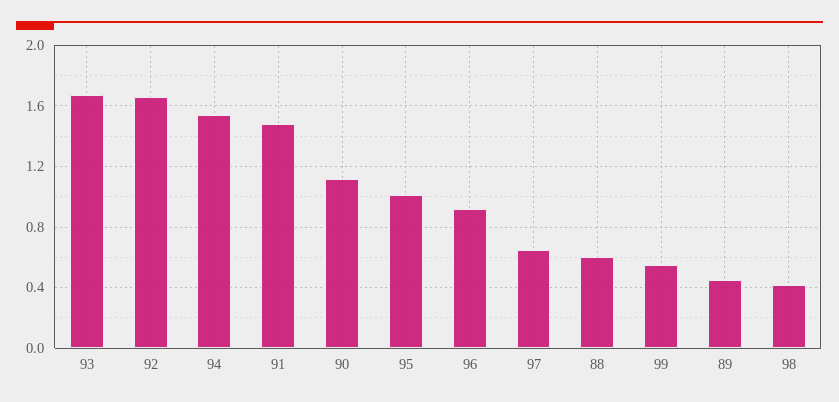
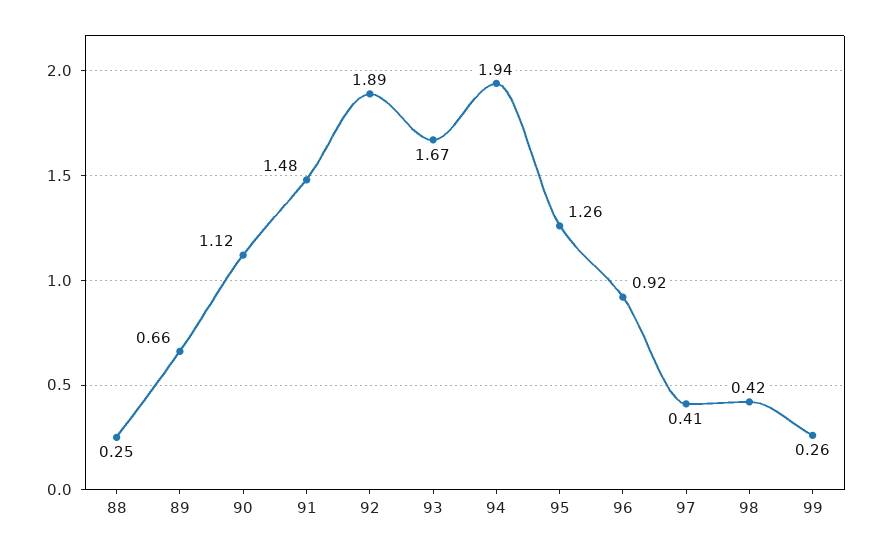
92: 1.65 -> 1.89
94: 1.55 -> 1.94
95: 1 -> 1.26
97: 0.65 -> 0.41
88: 0.6 -> 0.25
99: 0.55 -> 0.26
89: 0.45 -> 0.66

